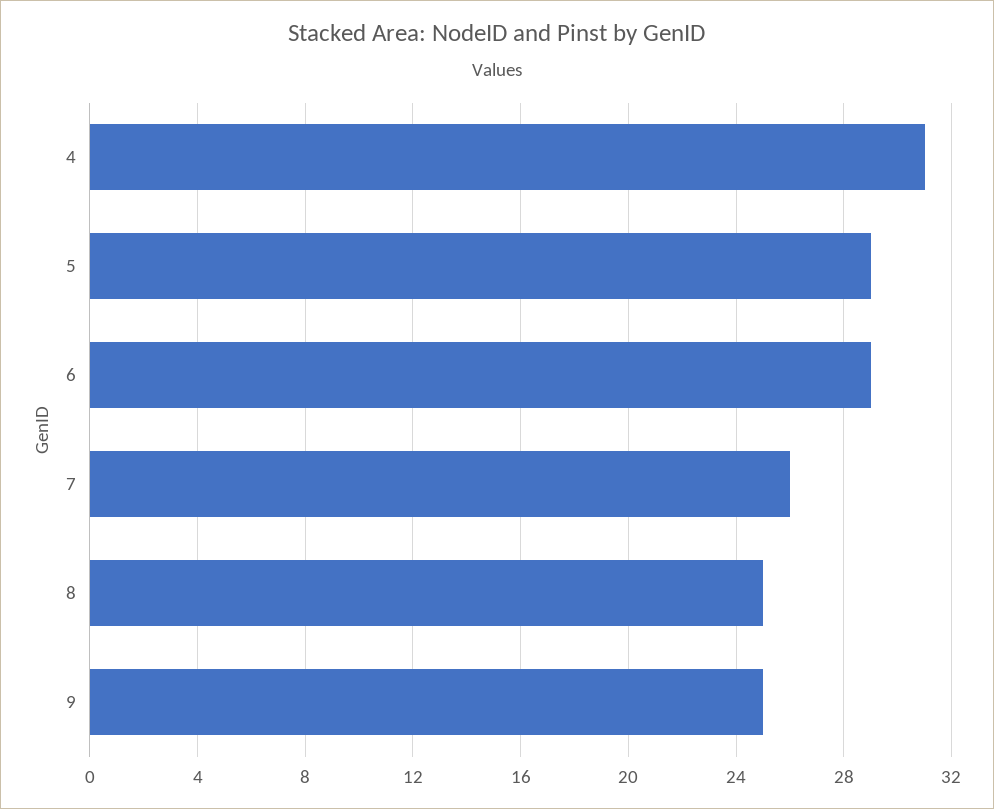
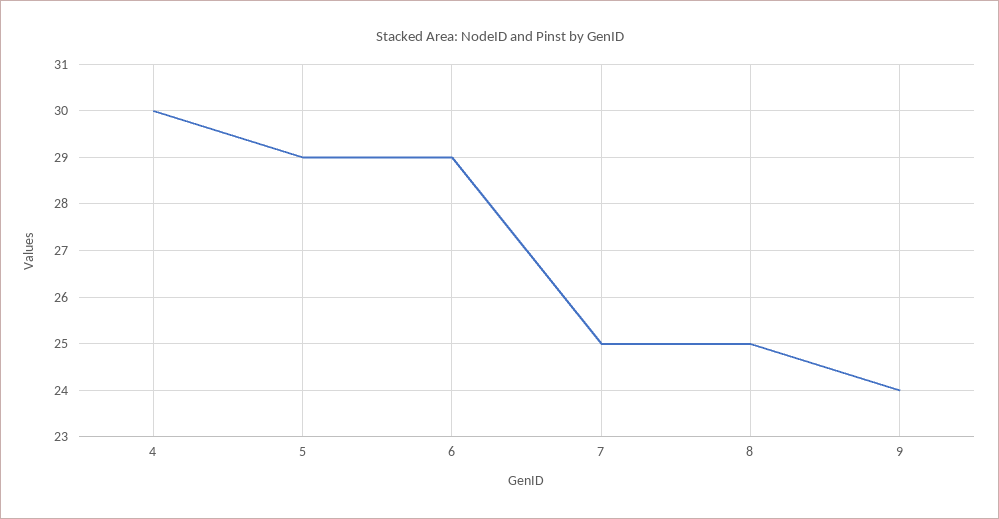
4: 31 -> 30
7: 26 -> 25
9: 25 -> 24

